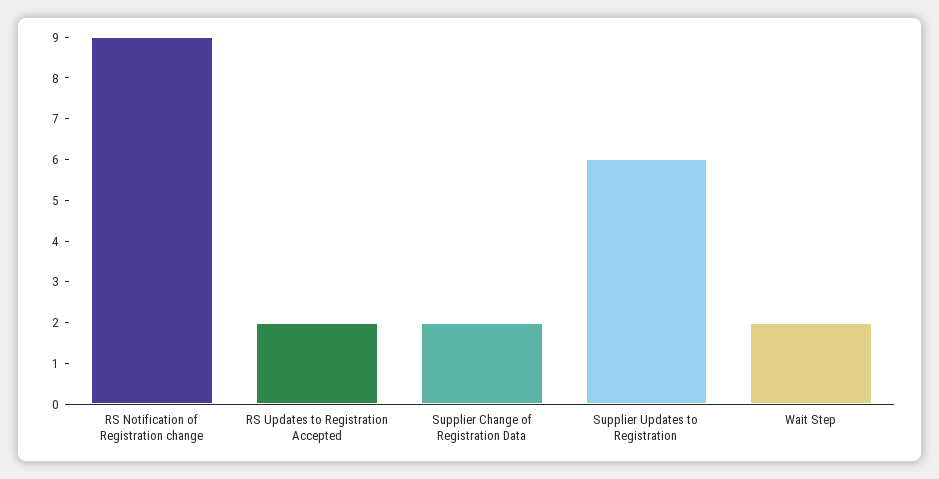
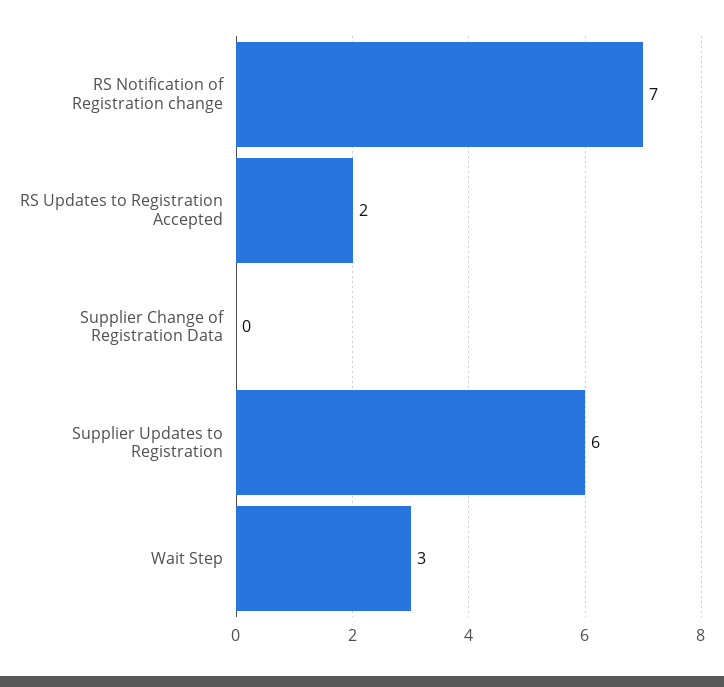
RS Notification of Registration change: 9 -> 7
Supplier Change of Registration Data: 2 -> 0
Wait Step: 2 -> 3

